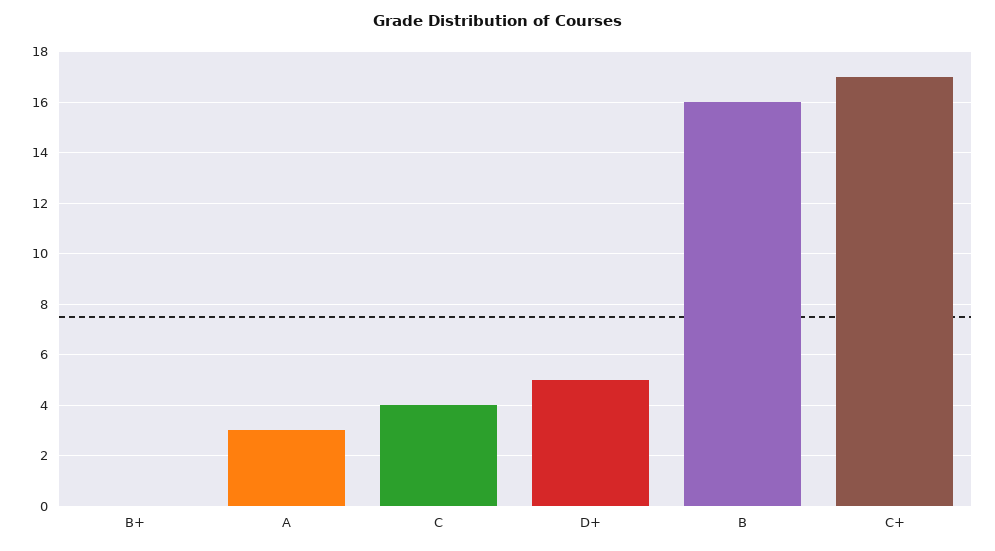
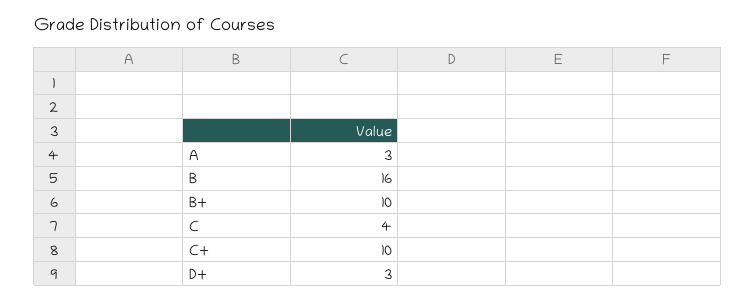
B+: 0 -> 10
D+: 5 -> 3
C+: 17 -> 10

